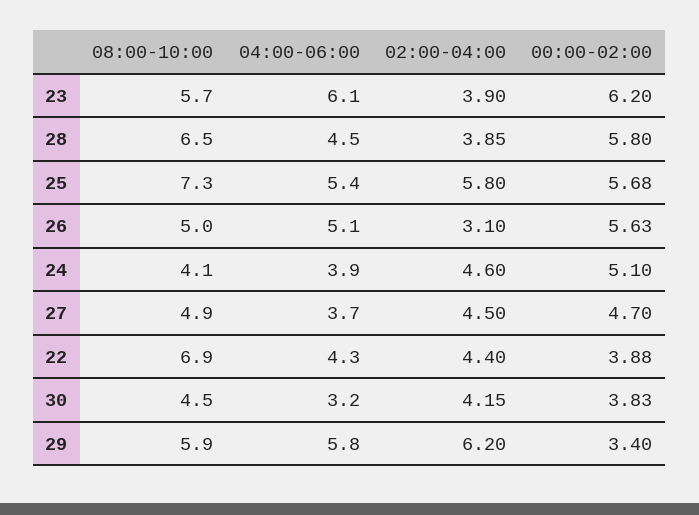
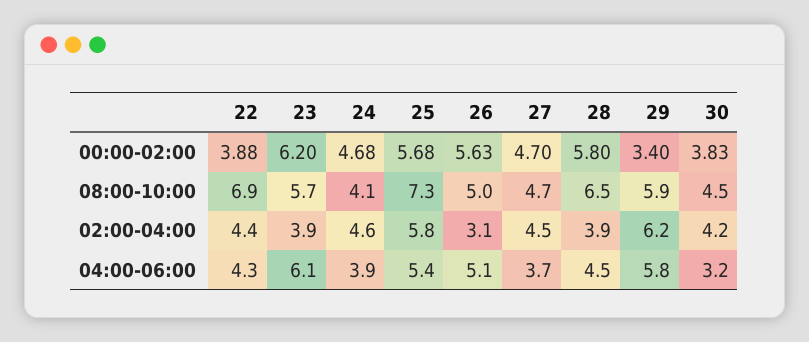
00:00-02:00, 24: 5.1 -> 4.68
08:00-10:00, 27: 4.9 -> 4.7

